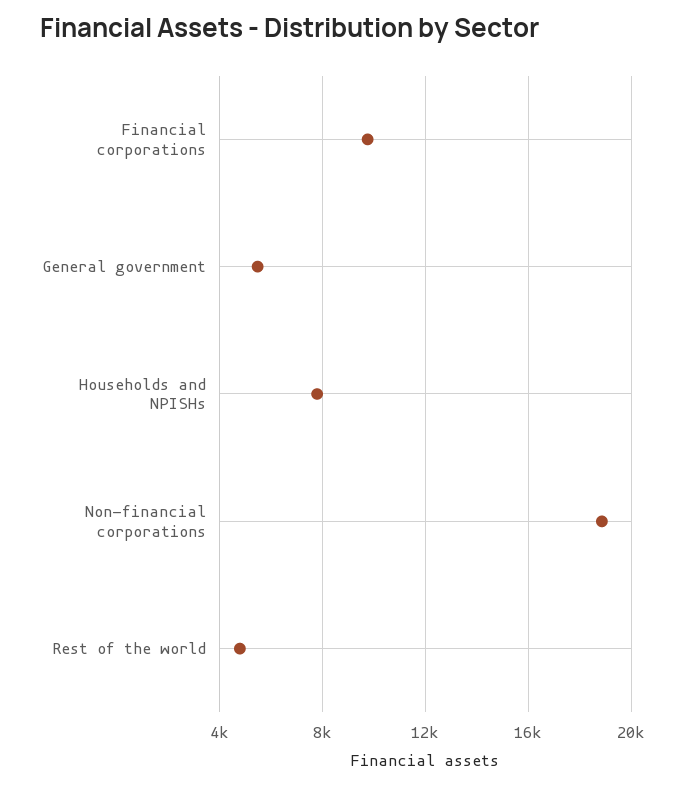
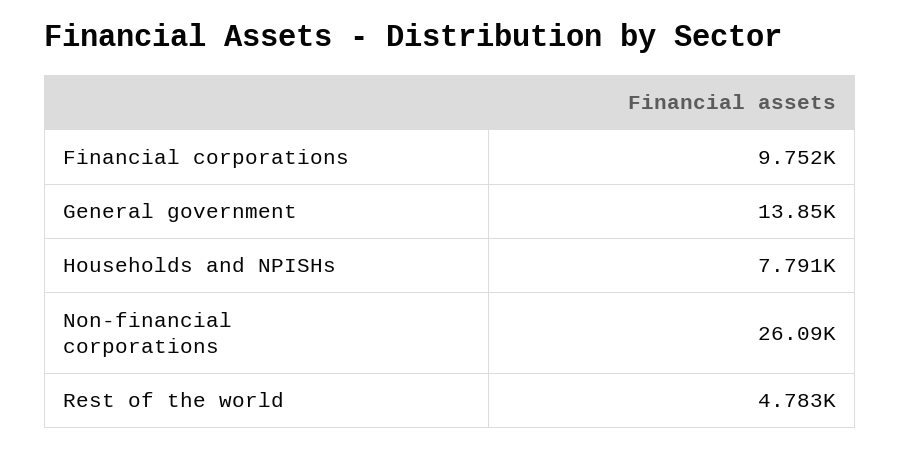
General government: 5500 -> 13850
Non-financial corporations: 19000 -> 26090

